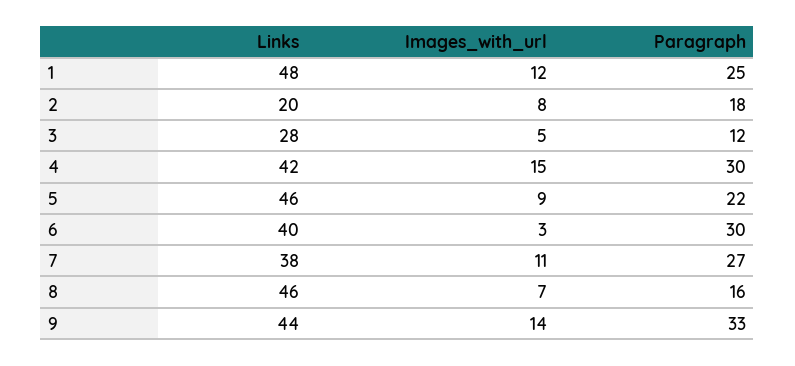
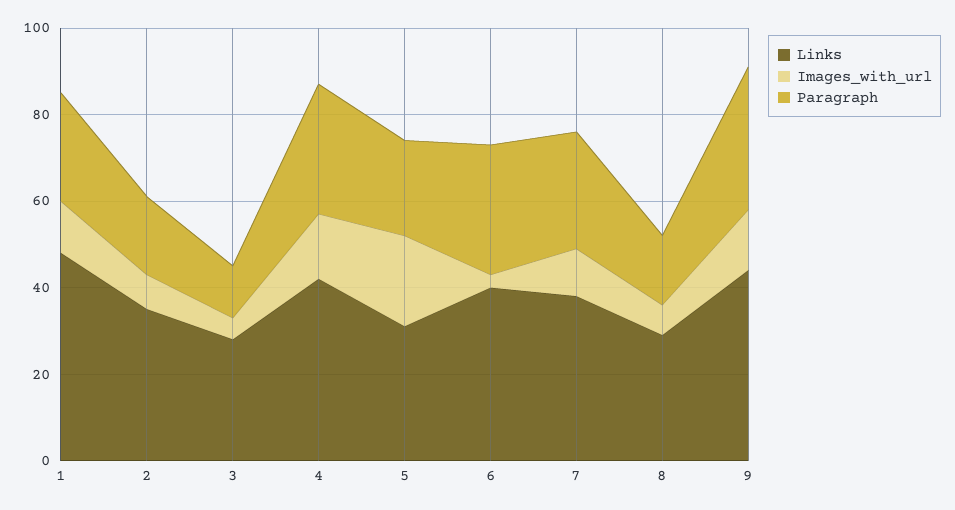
Links, 2: 20 -> 35
Links, 5: 46 -> 30
Images_with_url, 5: 9 -> 20
Links, 8: 46 -> 30

